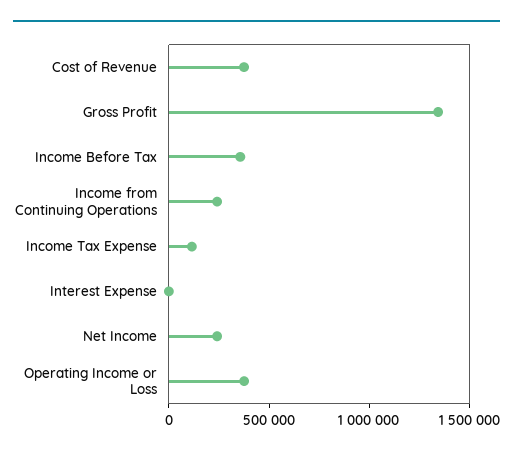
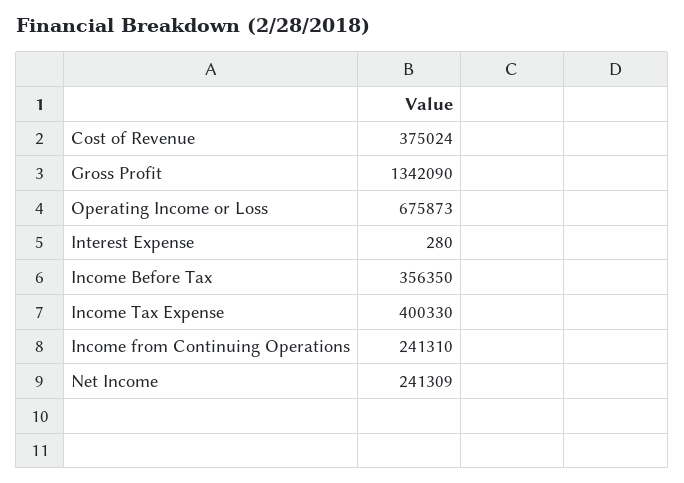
Income Tax Expense: 100000 -> 400330
Operating Income or Loss: 400000 -> 675873

